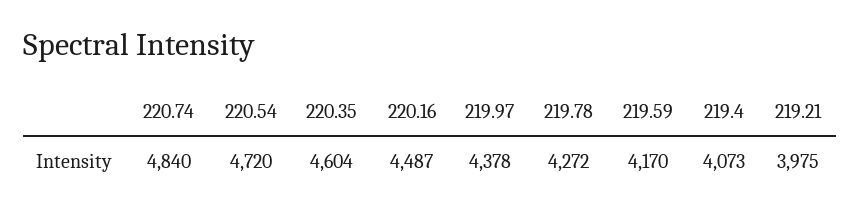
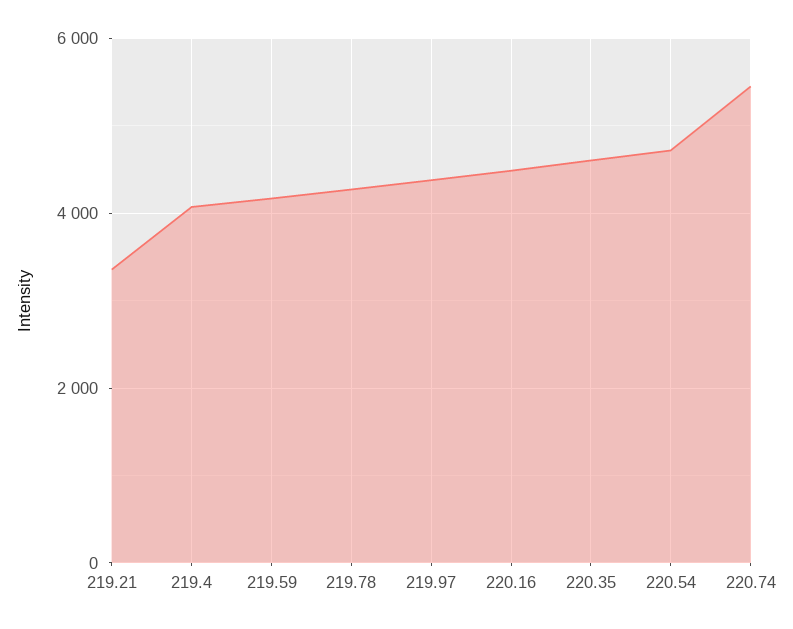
220.74: 4840 -> 5400
219.21: 3975 -> 3400

